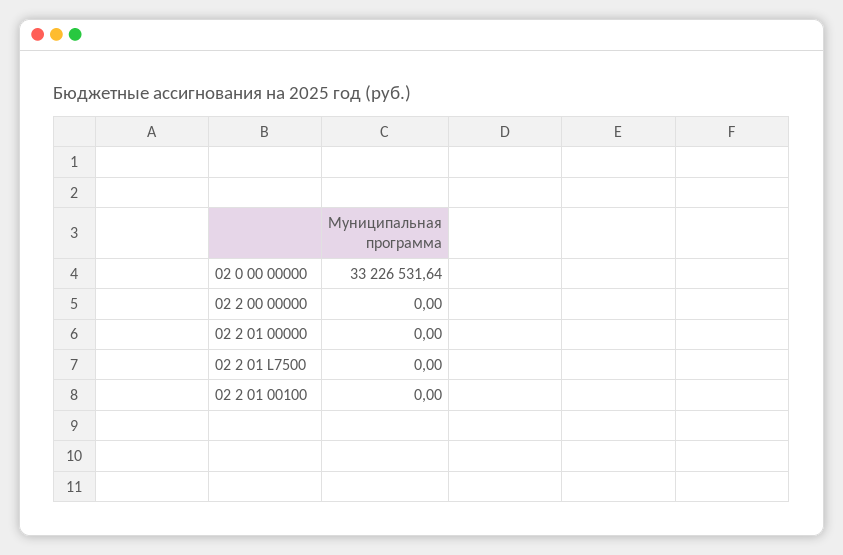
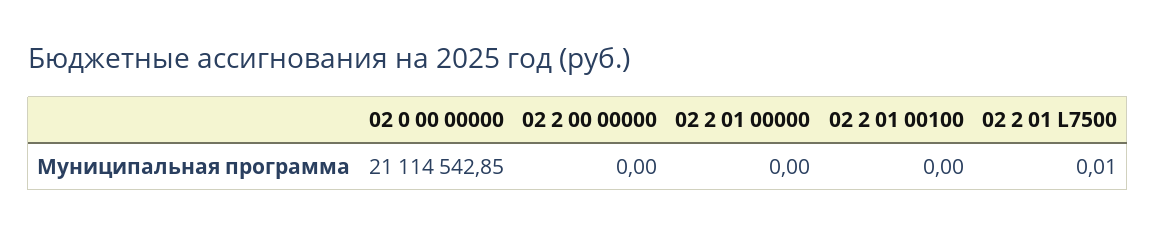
02 0 00 00000: 33226531.64 -> 21114542.85
02 2 01 L7500: 0 -> 0.01

